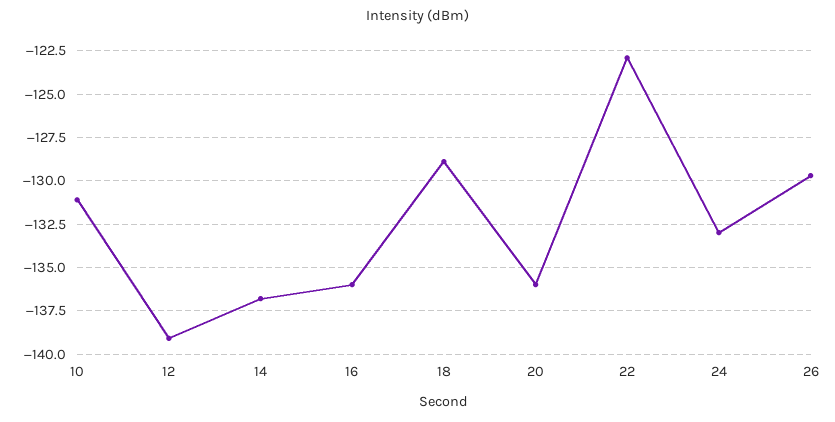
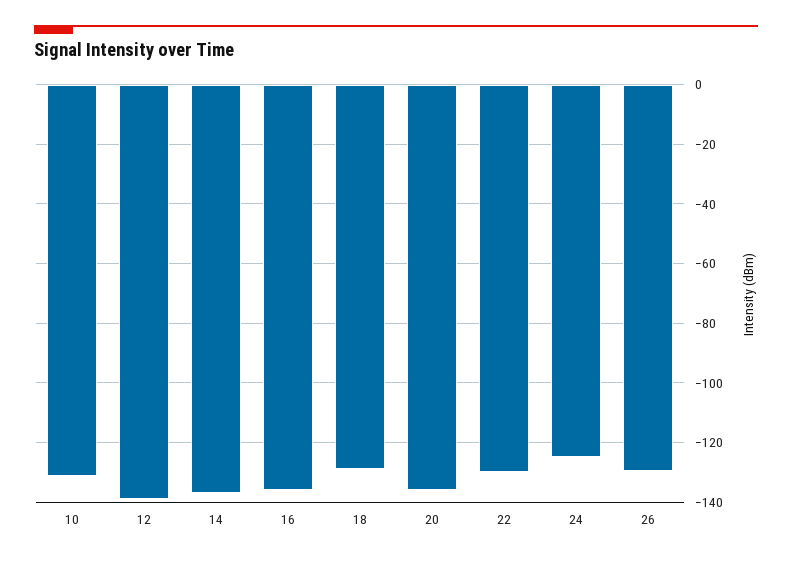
22: -123 -> -130
24: -133 -> -125

